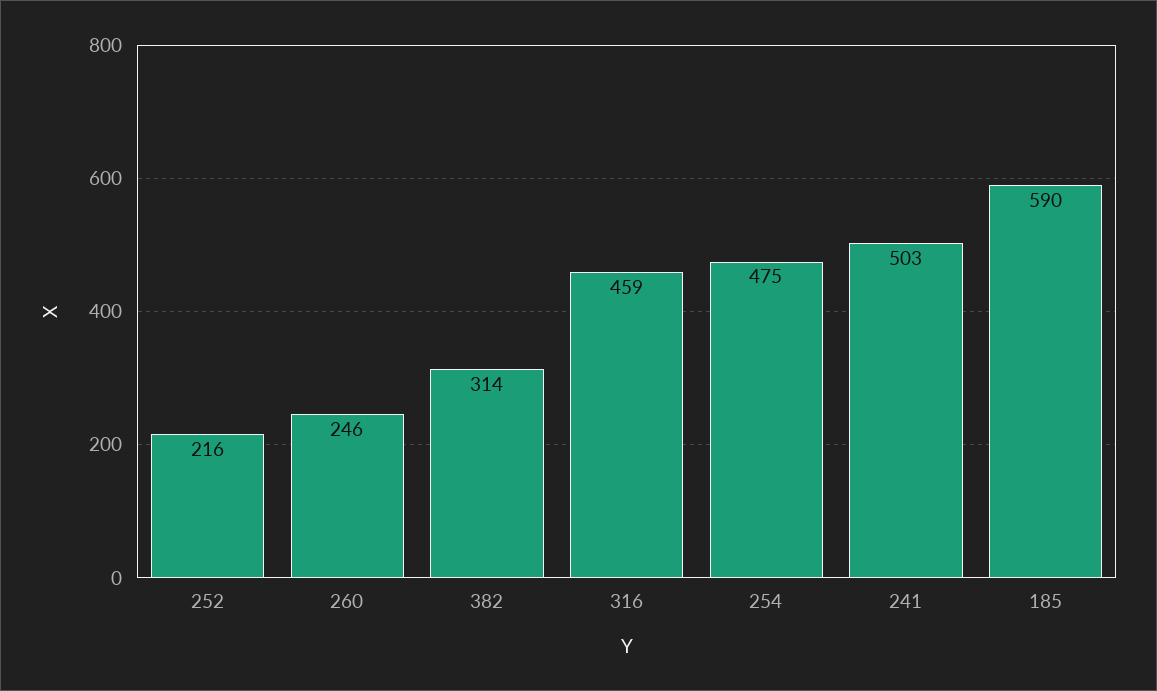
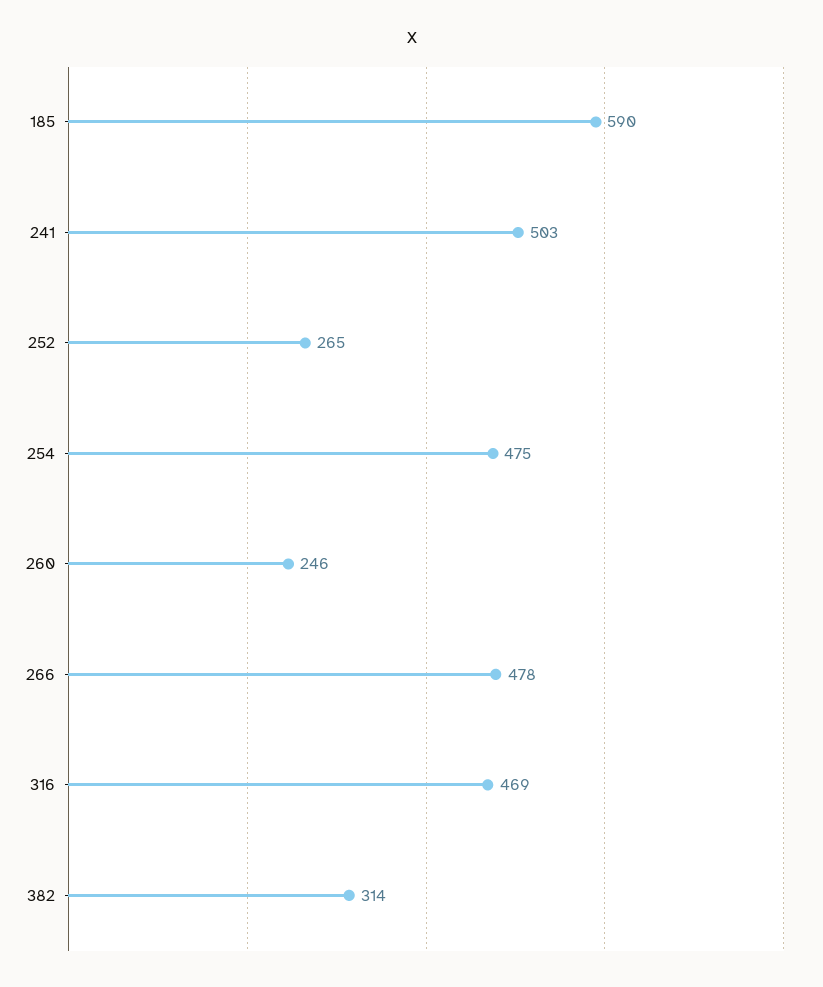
252: 216 -> 265
316: 459 -> 469
266: none -> 478

